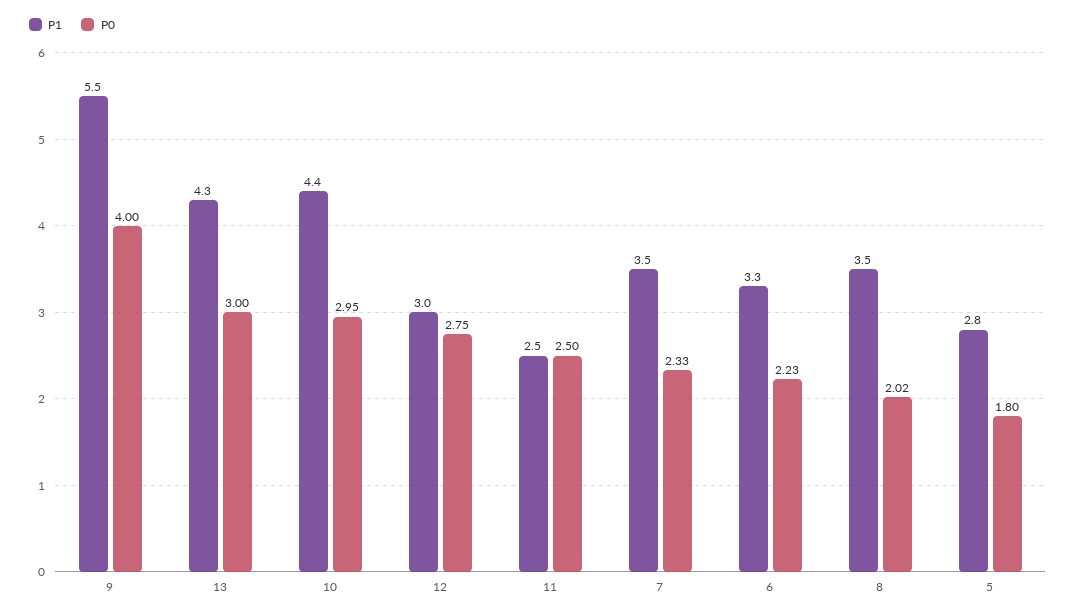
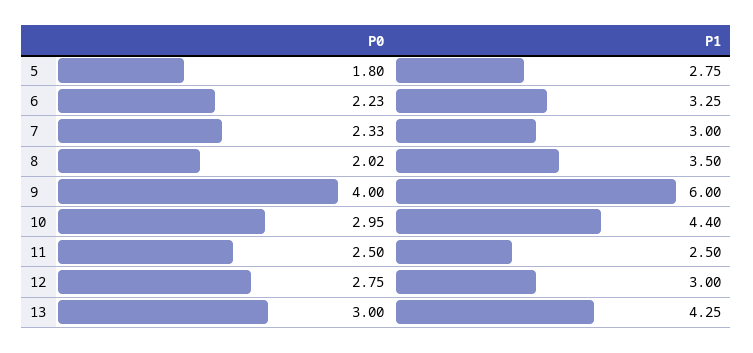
P1, 9: 5.5 -> 6
P1, 7: 3.5 -> 3

